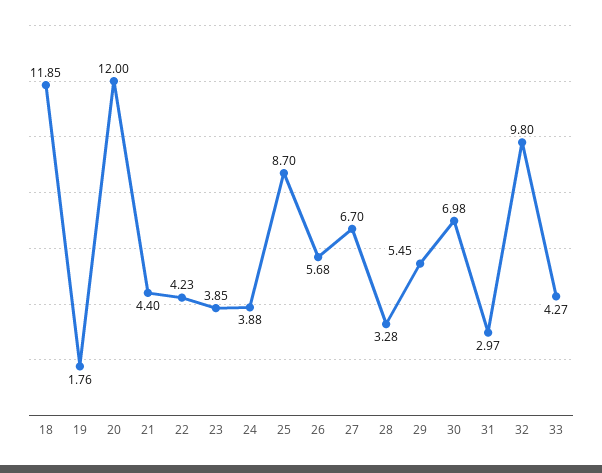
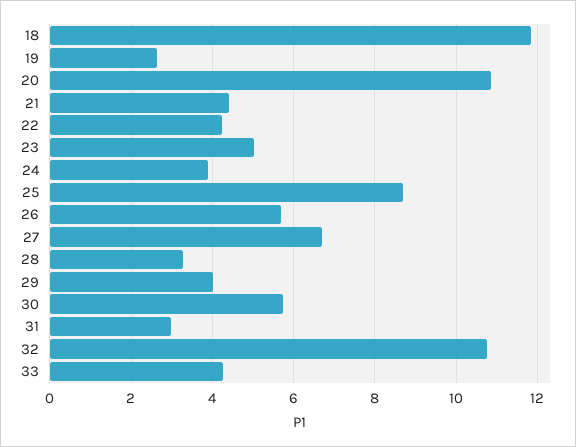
19: 1.76 -> 2.6
20: 12 -> 10.8
23: 3.85 -> 5
29: 5.45 -> 4
30: 6.98 -> 5.8
32: 9.8 -> 10.8

